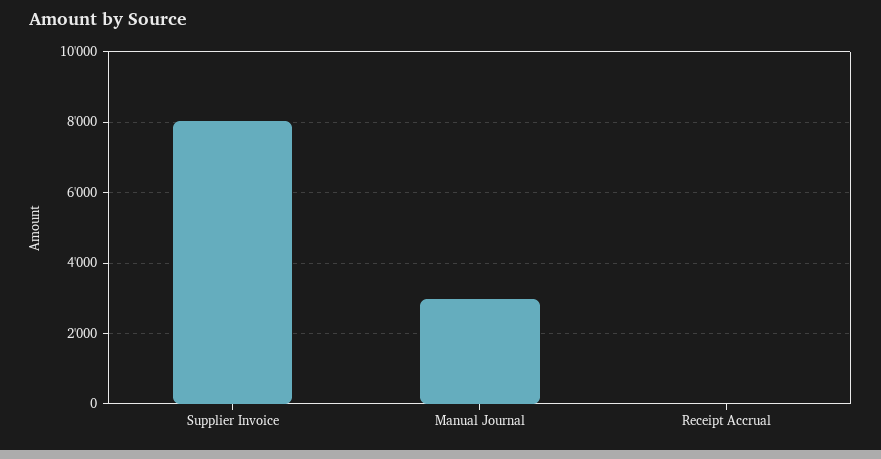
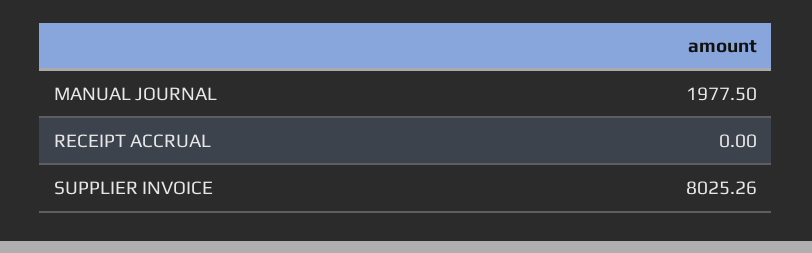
Manual Journal: 3000 -> 1977.5

